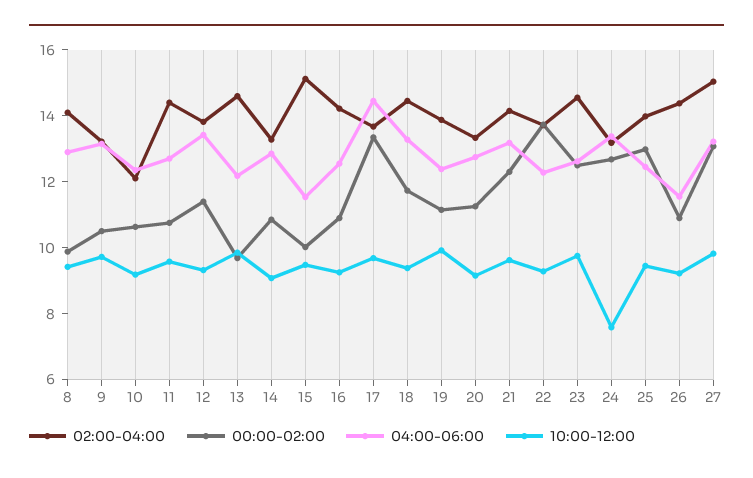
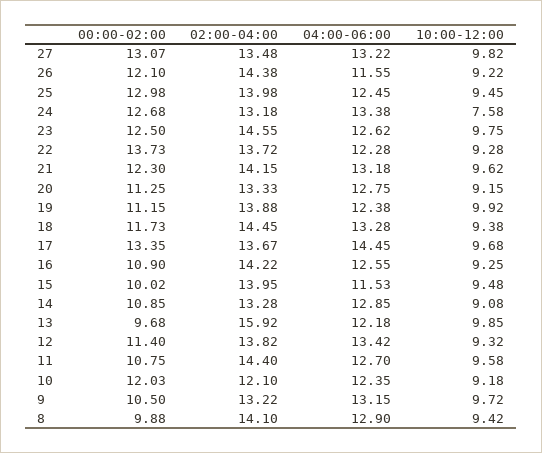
00:00-02:00, 10: 10.5 -> 12.03
02:00-04:00, 13: 14.5 -> 15.92
02:00-04:00, 15: 15 -> 13.95
00:00-02:00, 26: 11 -> 12.1
02:00-04:00, 27: 15 -> 13.48

